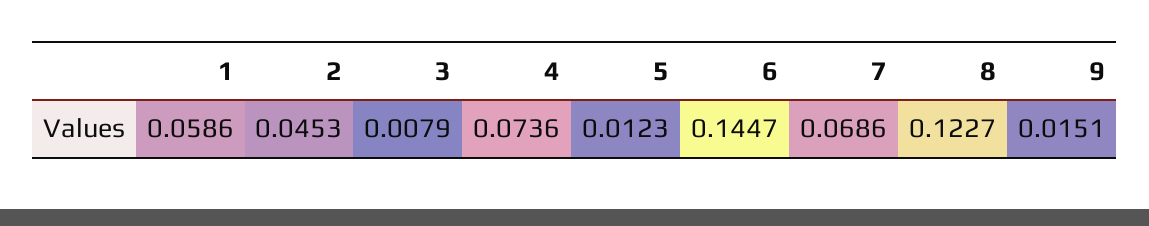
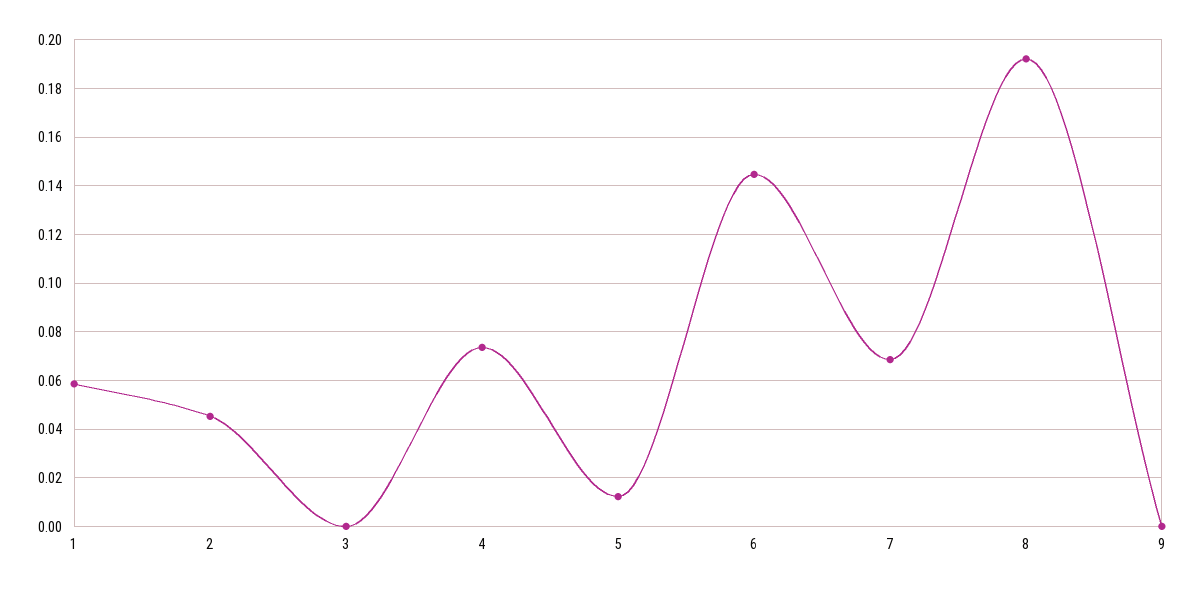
3: 0.0079 -> 0
8: 0.1227 -> 0.1925
9: 0.0151 -> 0

